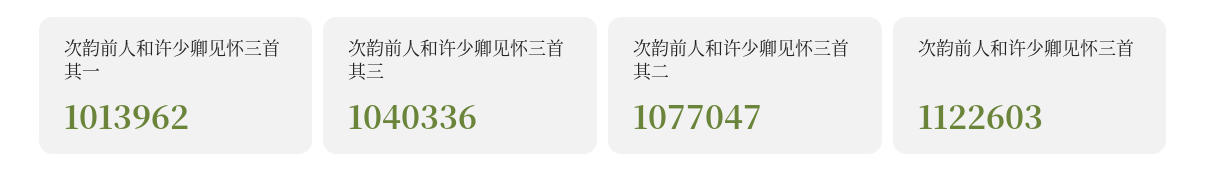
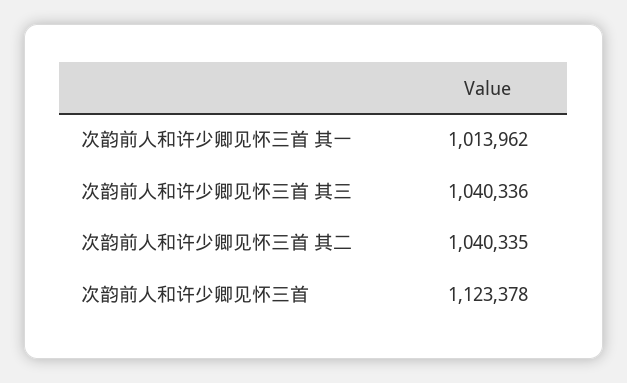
次韵前人和许少卿见怀三首 其二: 1077047 -> 1040335
次韵前人和许少卿见怀三首: 1122603 -> 1123378

